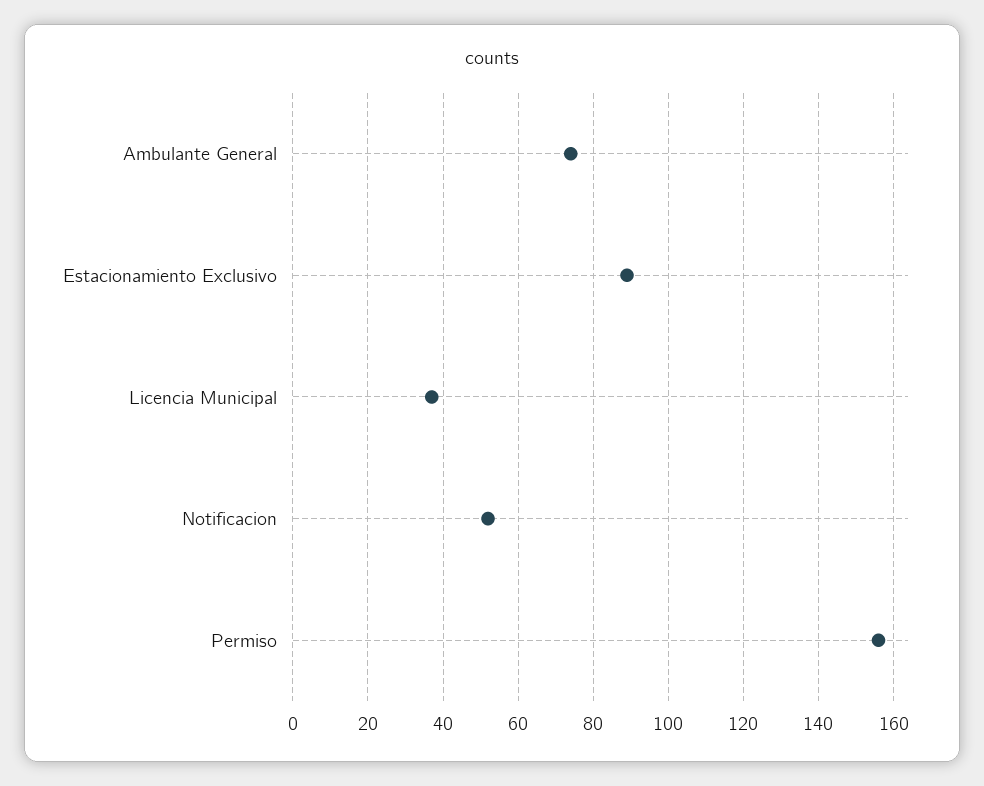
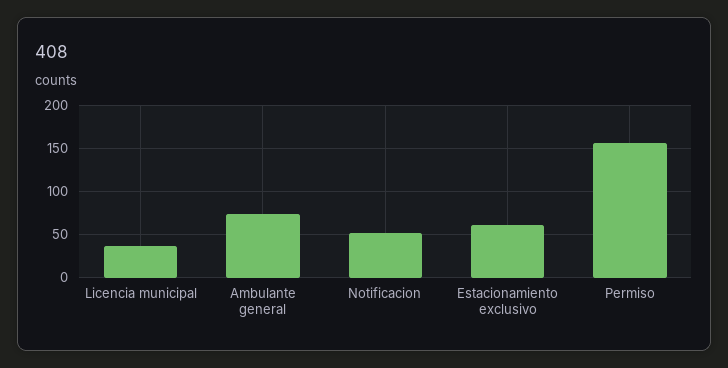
Estacionamiento Exclusivo: 90 -> 60

